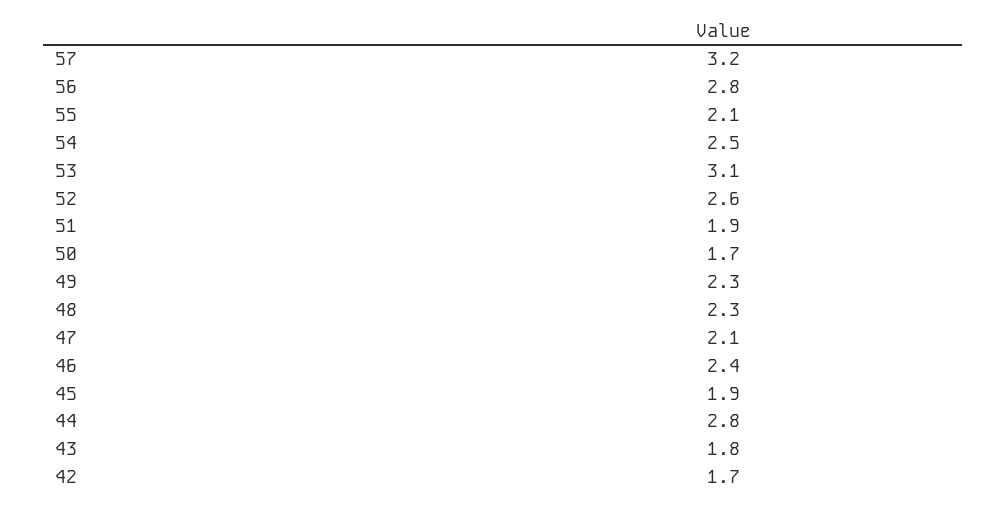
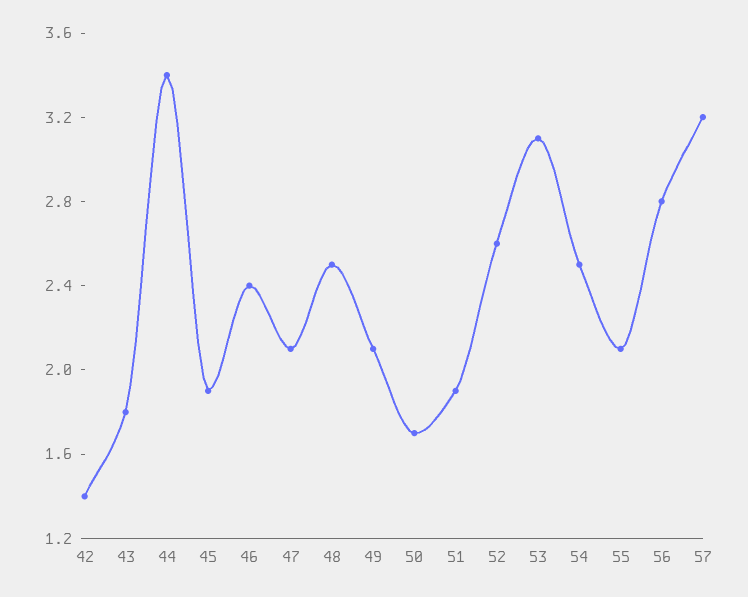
49: 2.3 -> 2.1
48: 2.3 -> 2.5
44: 2.8 -> 3.4
42: 1.7 -> 1.4

